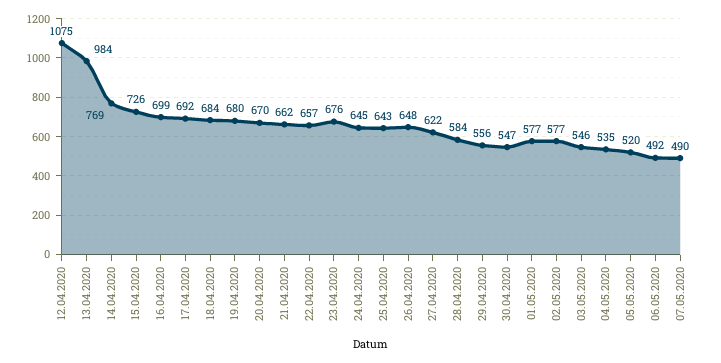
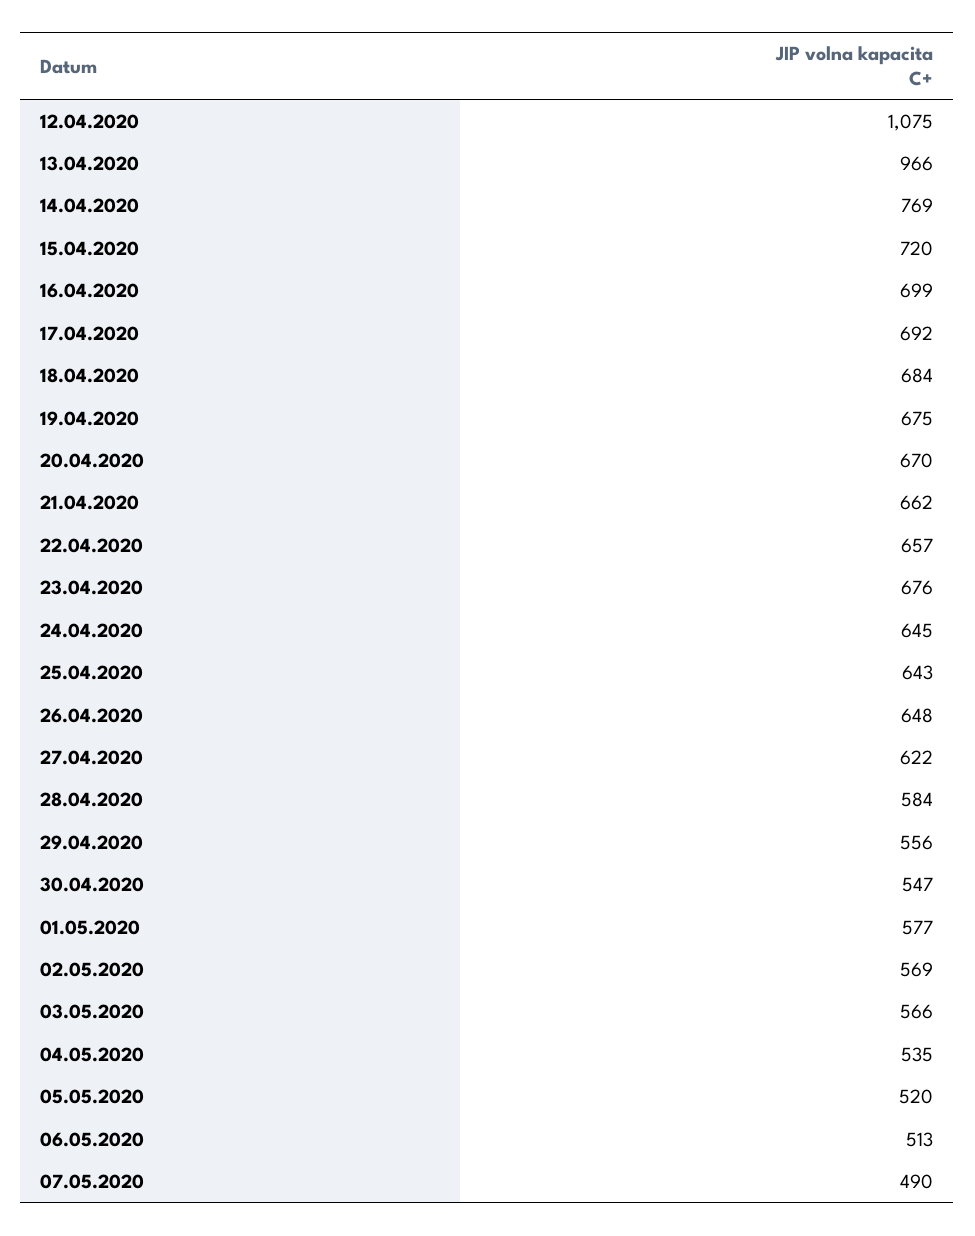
13.04.2020: 984 -> 966
15.04.2020: 726 -> 720
19.04.2020: 680 -> 675
02.05.2020: 577 -> 569
03.05.2020: 546 -> 566
06.05.2020: 492 -> 513

